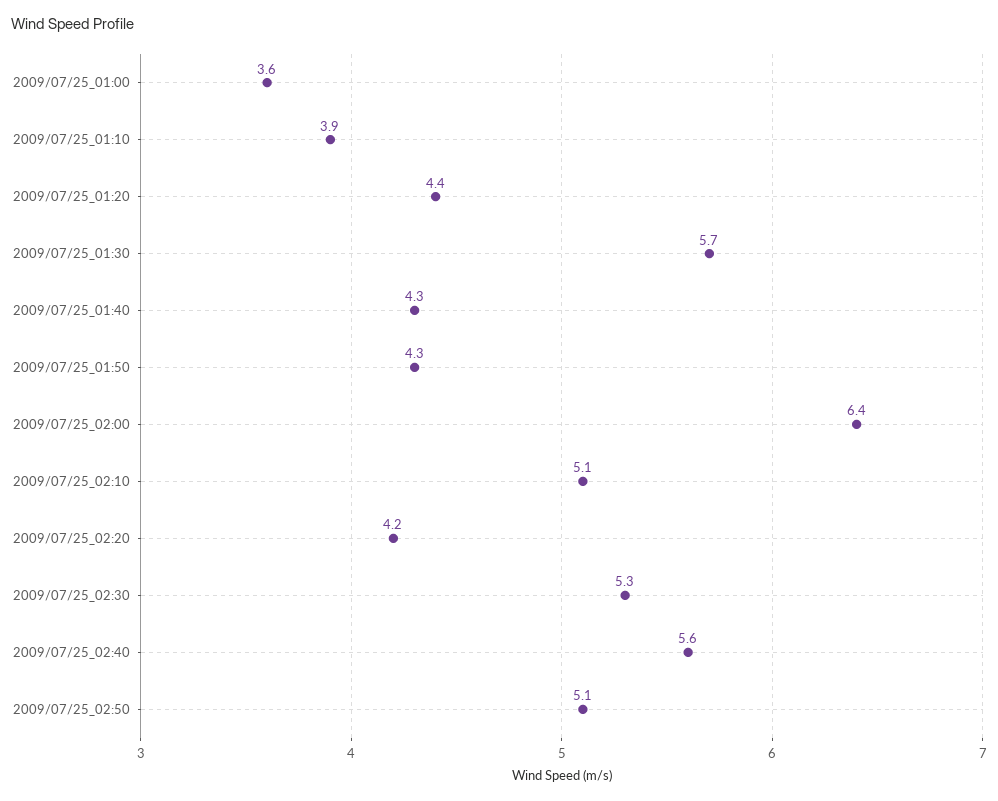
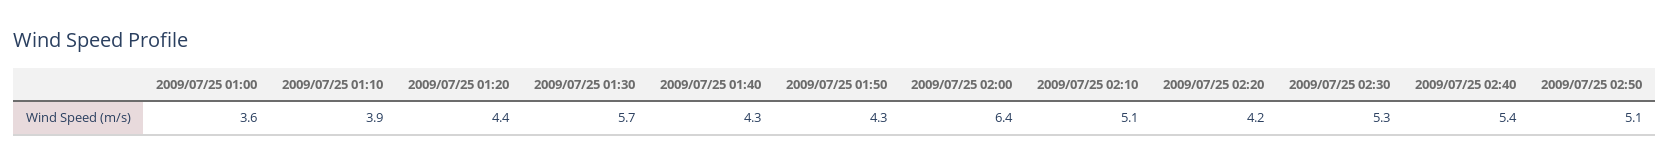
2009/07/25_02:40: 5.6 -> 5.4

